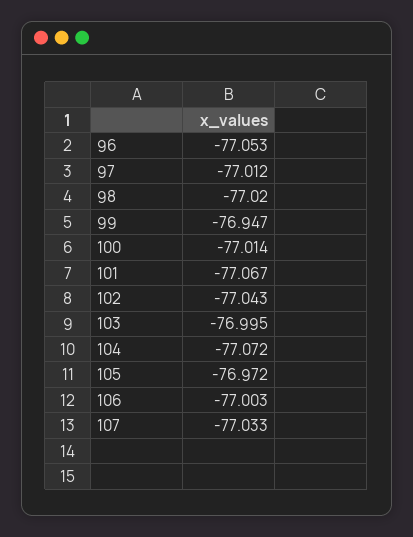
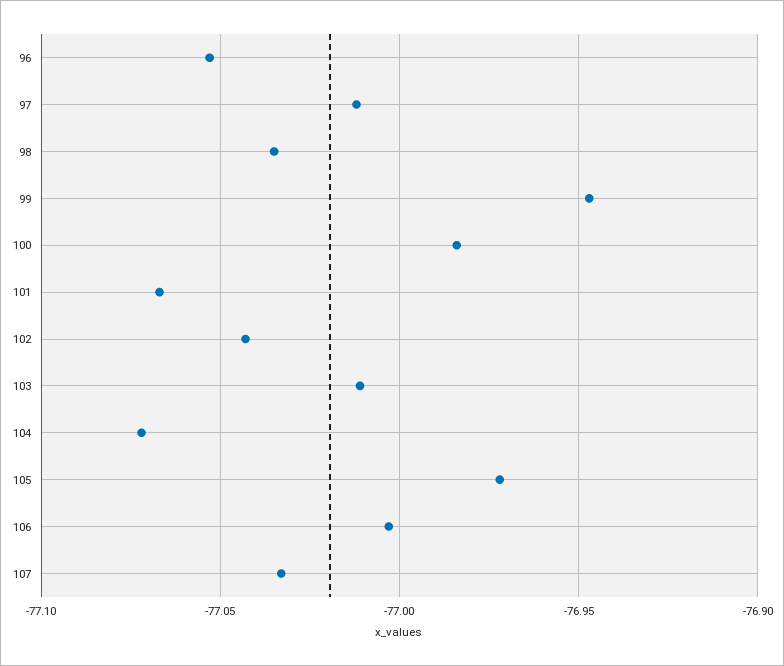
98: -77.02 -> -77.035
100: -77.014 -> -76.985
103: -76.995 -> -77.01

